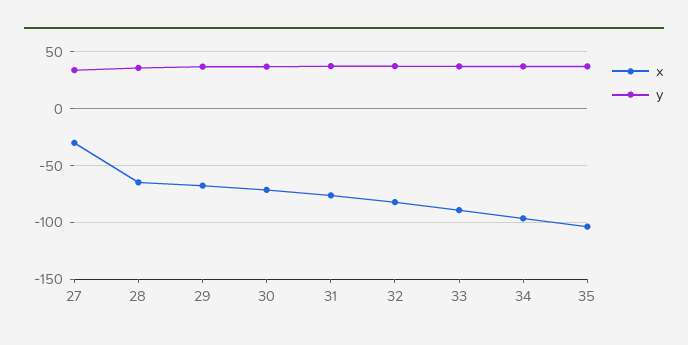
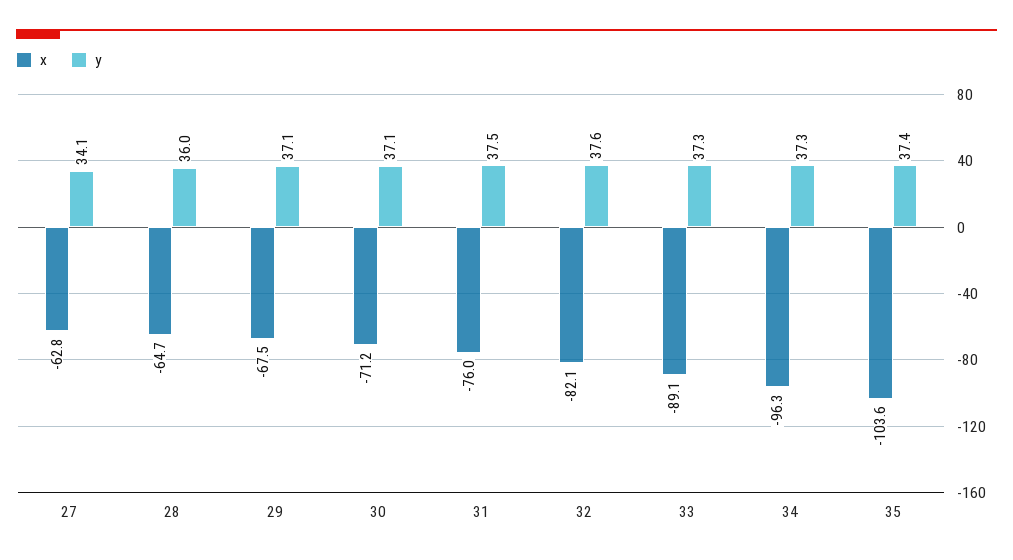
x, 27: -30 -> -62.8

